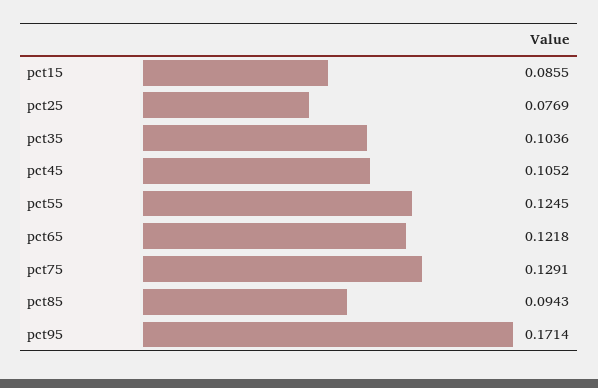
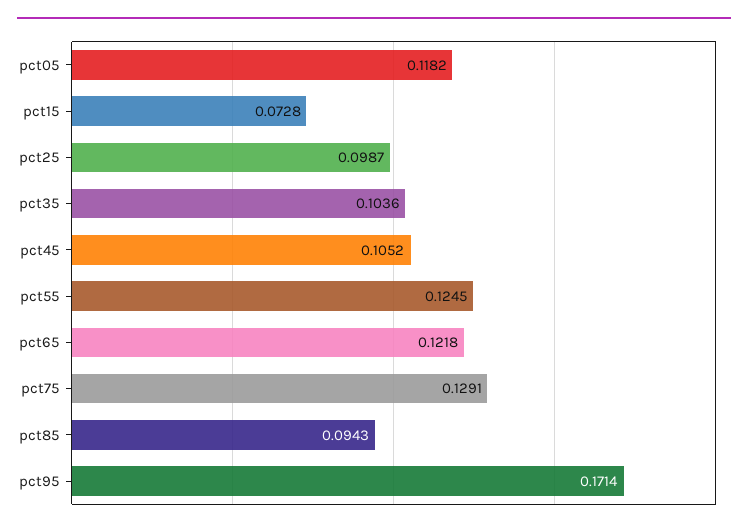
pct15: 0.0855 -> 0.0728
pct25: 0.0769 -> 0.0987
pct05: none -> 0.1182

